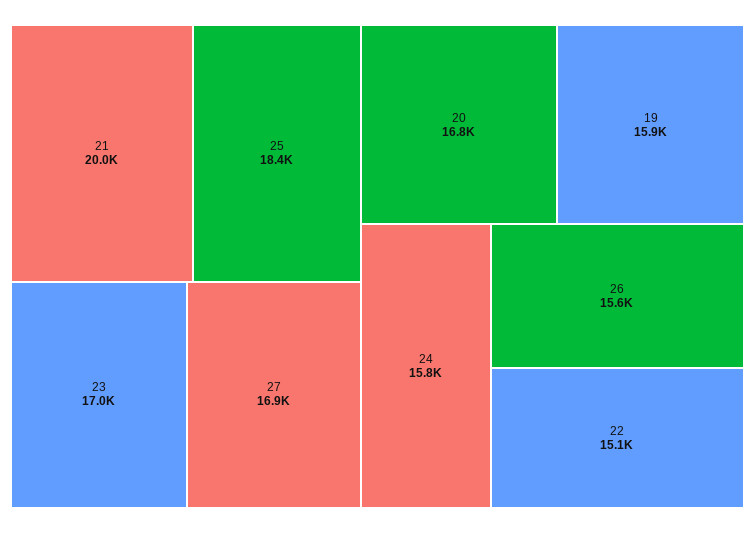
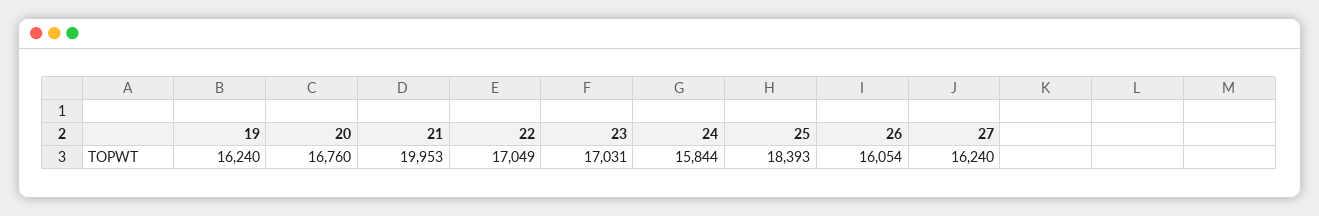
27: 16900 -> 16240
19: 15900 -> 16240
26: 15600 -> 16054
22: 15100 -> 17049

